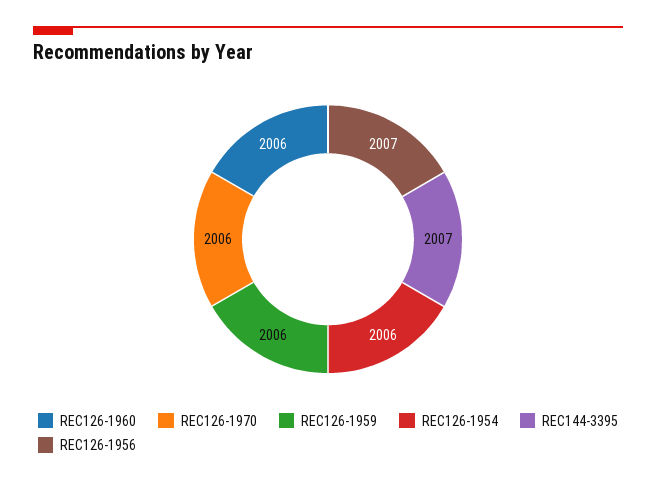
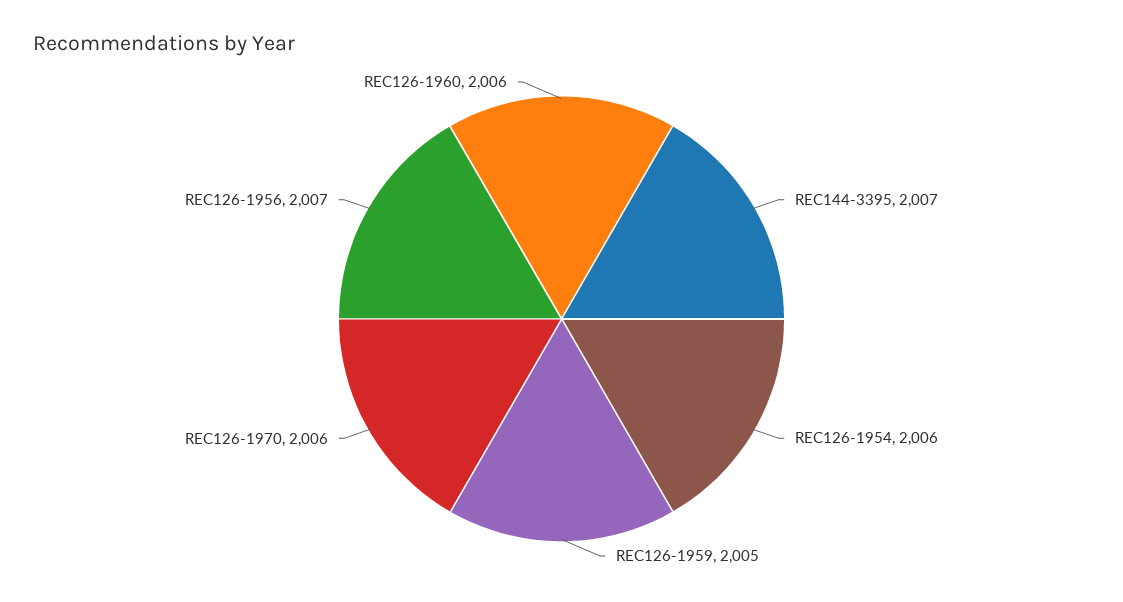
REC126-1959: 2006 -> 2005

